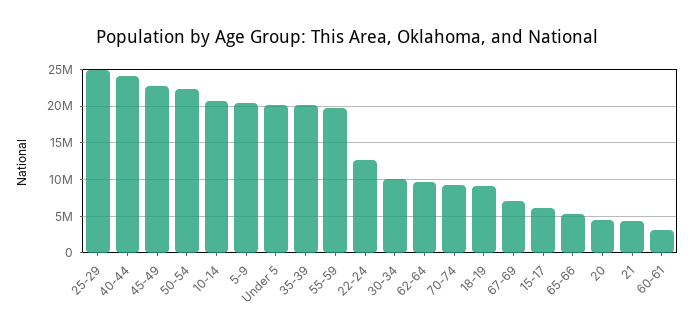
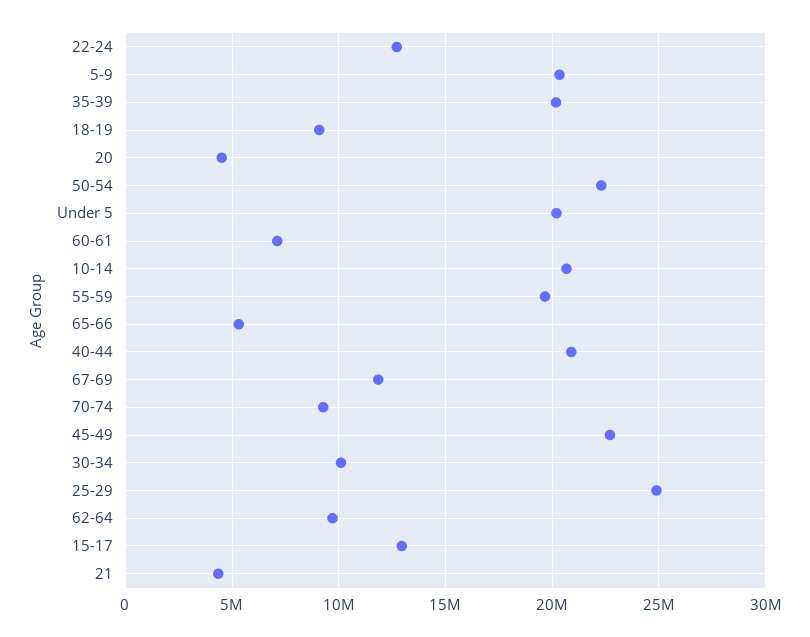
40-44: 24000000 -> 21000000
67-69: 7000000 -> 12000000
15-17: 6000000 -> 13000000
60-61: 3000000 -> 7000000

